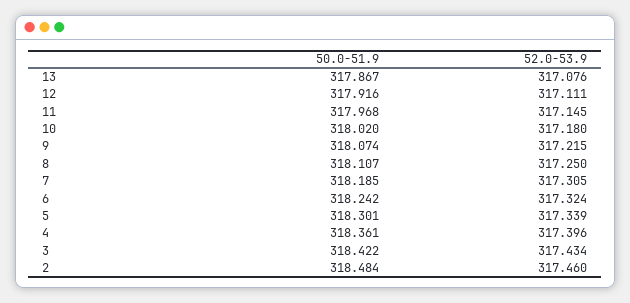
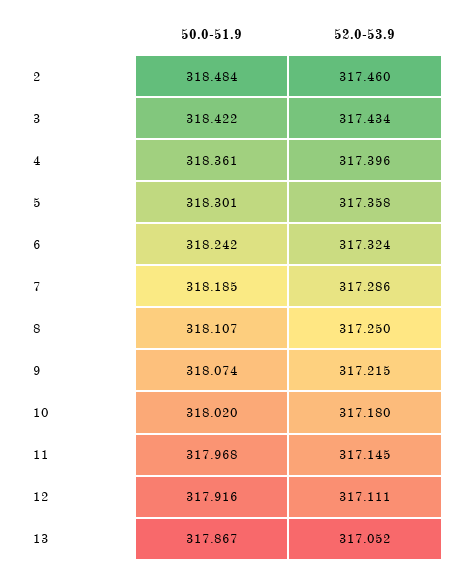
52.0-53.9, 13: 317.076 -> 317.052
52.0-53.9, 7: 317.305 -> 317.286
52.0-53.9, 5: 317.339 -> 317.358

